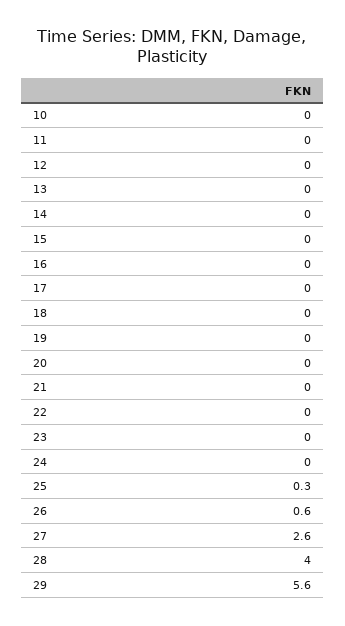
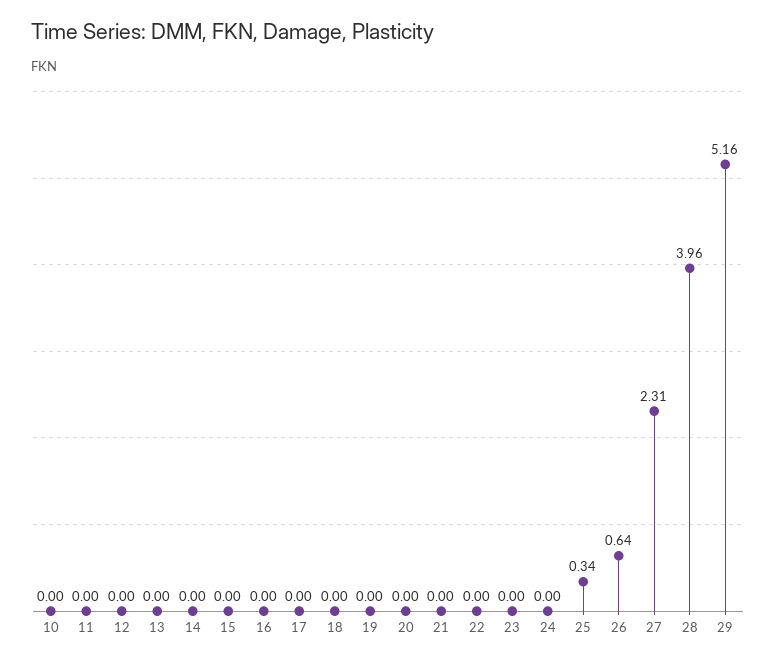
27: 2.6 -> 2.31
29: 5.6 -> 5.16

